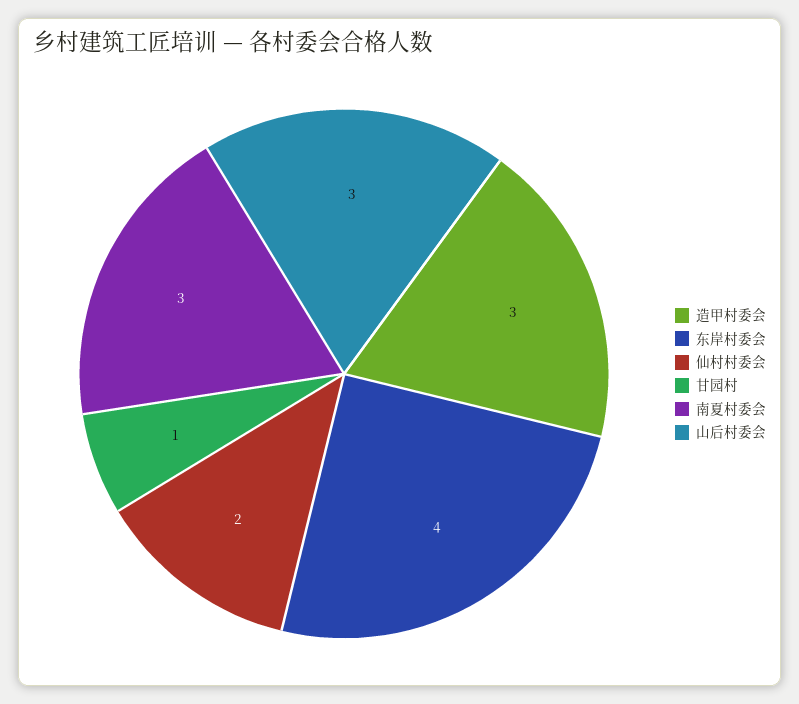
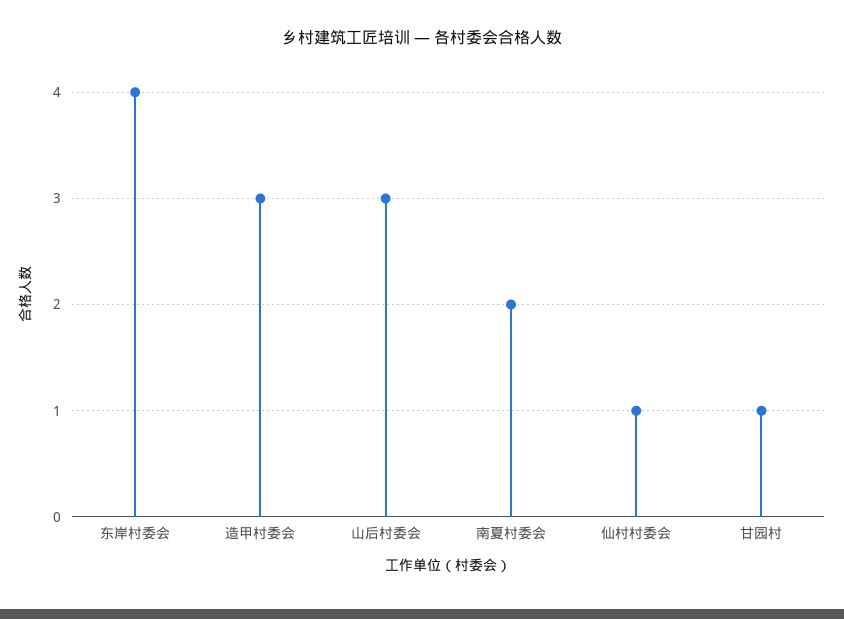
仙村村委会: 2 -> 1
南夏村委会: 3 -> 2

